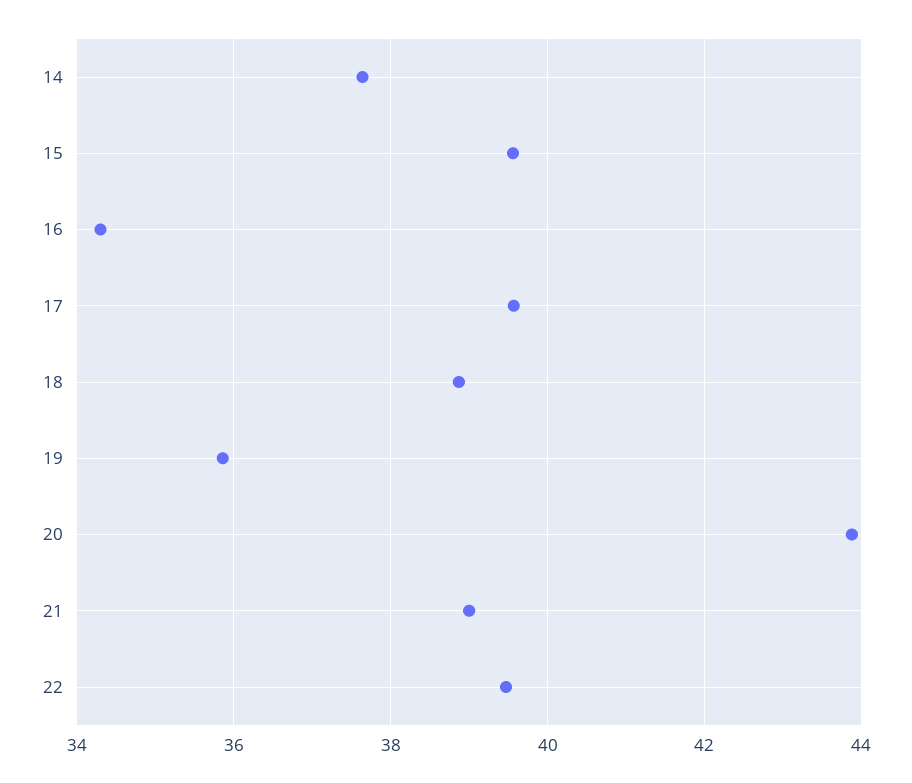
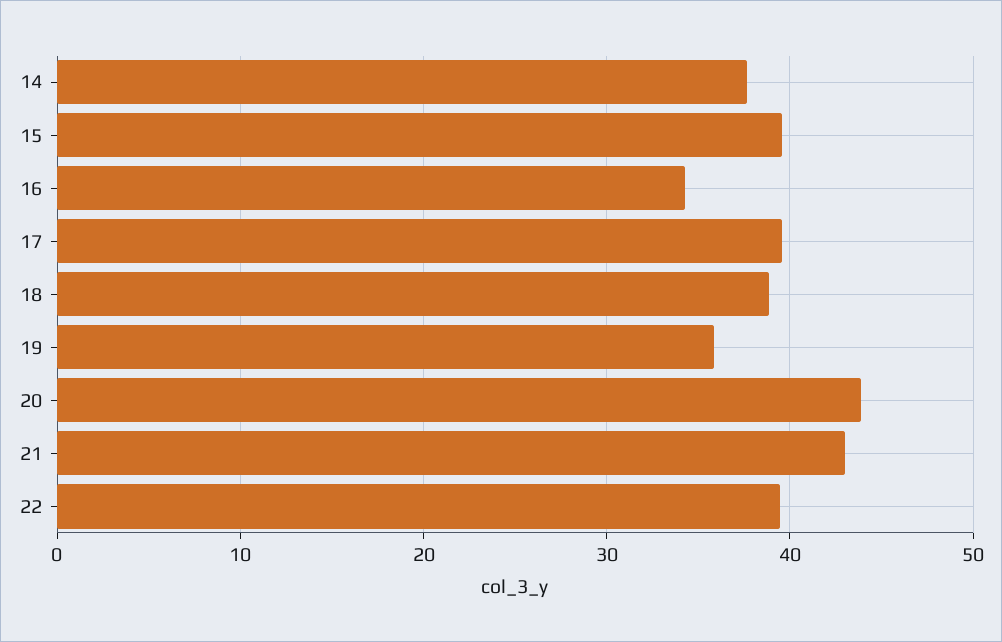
21: 39 -> 43

